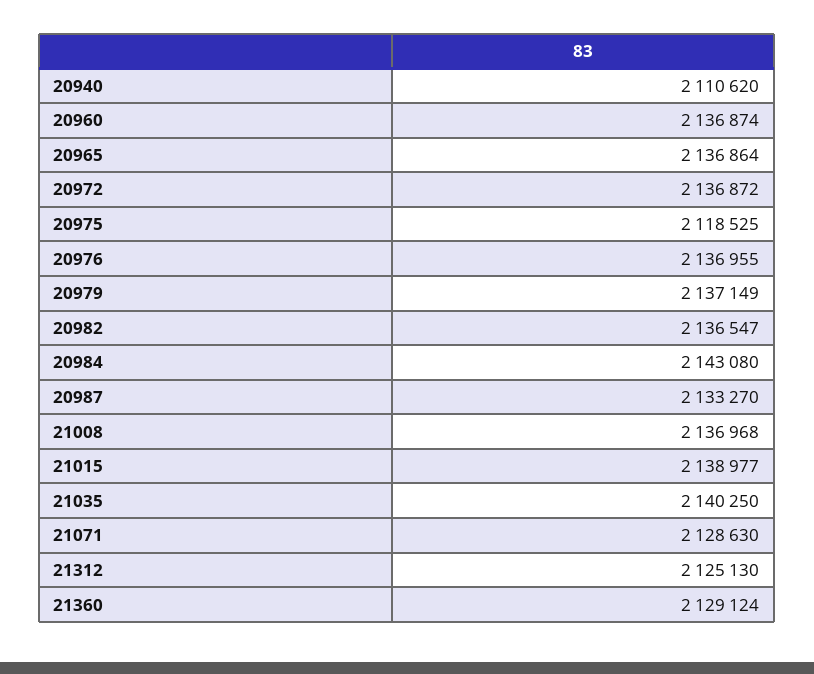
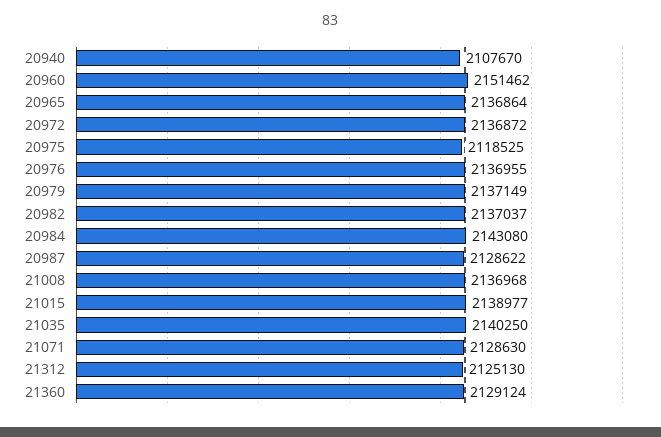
20940: 2110620 -> 2107670
20960: 2136874 -> 2151462
20982: 2136547 -> 2137037
20987: 2133270 -> 2128622

